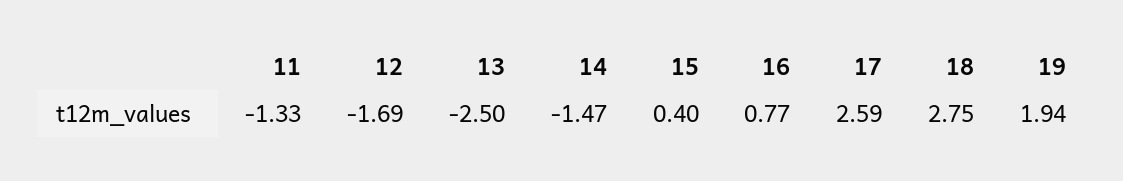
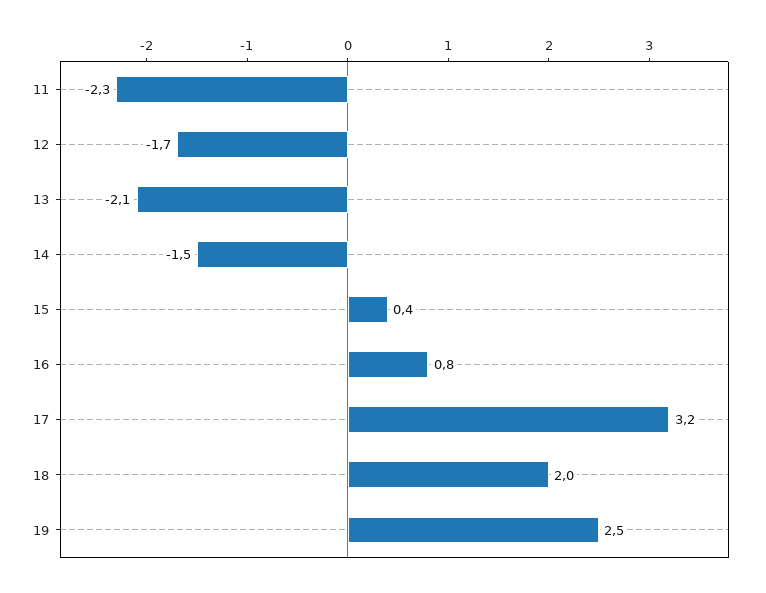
11: -1.33 -> -2.3
13: -2.5 -> -2.1
17: 2.59 -> 3.2
18: 2.75 -> 2
19: 1.94 -> 2.5

